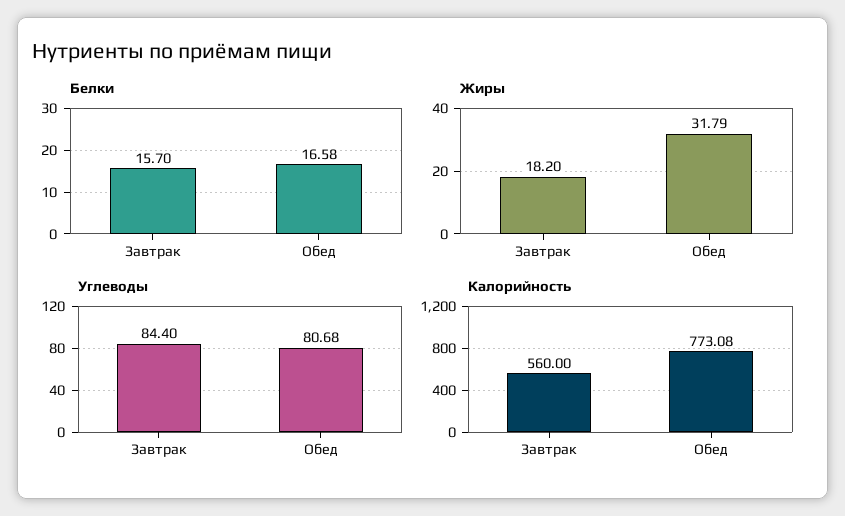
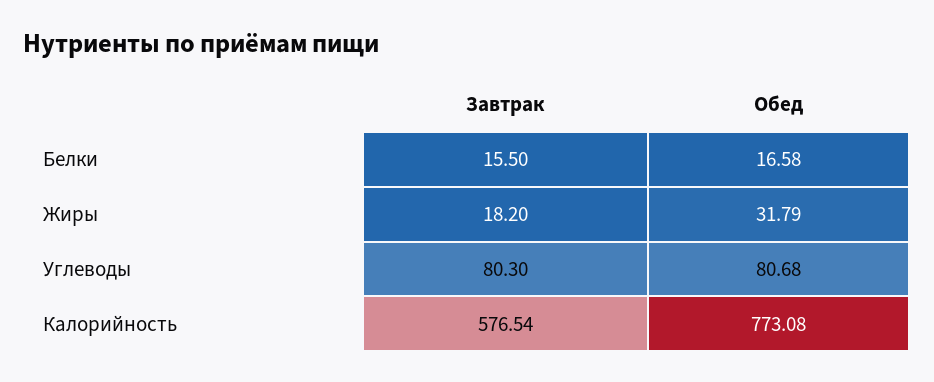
Белки, Завтрак: 15.7 -> 15.5
Углеводы, Завтрак: 84.4 -> 80.3
Калорийность, Завтрак: 560 -> 576.54

